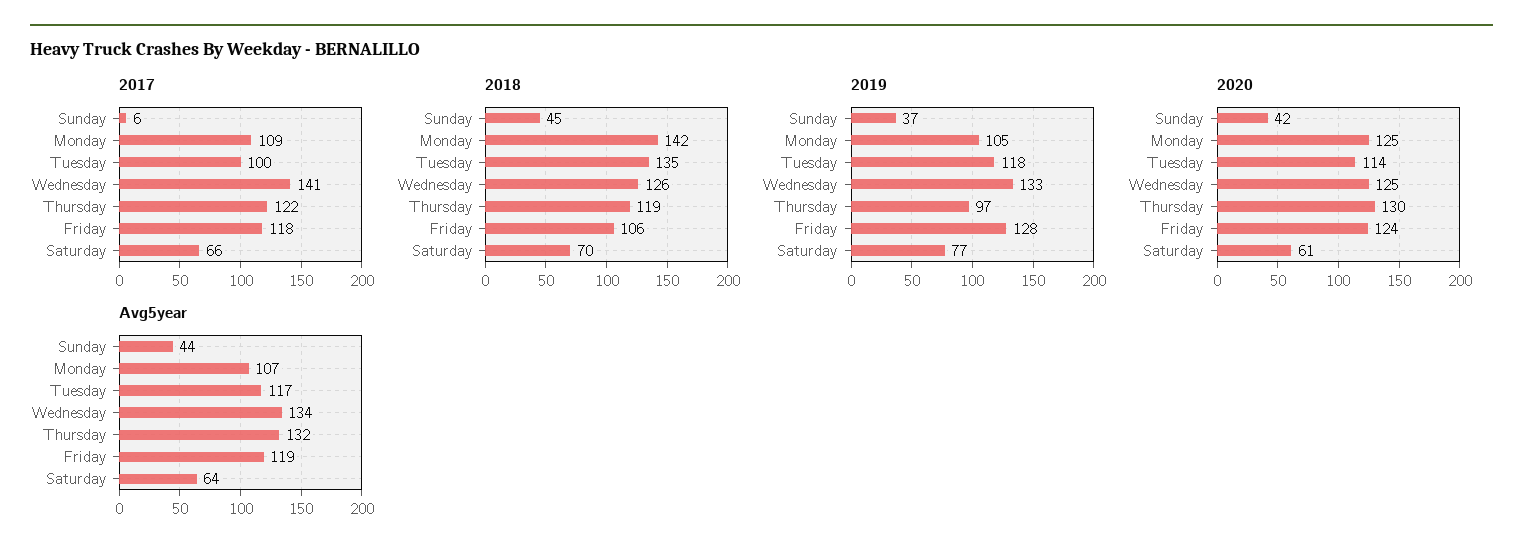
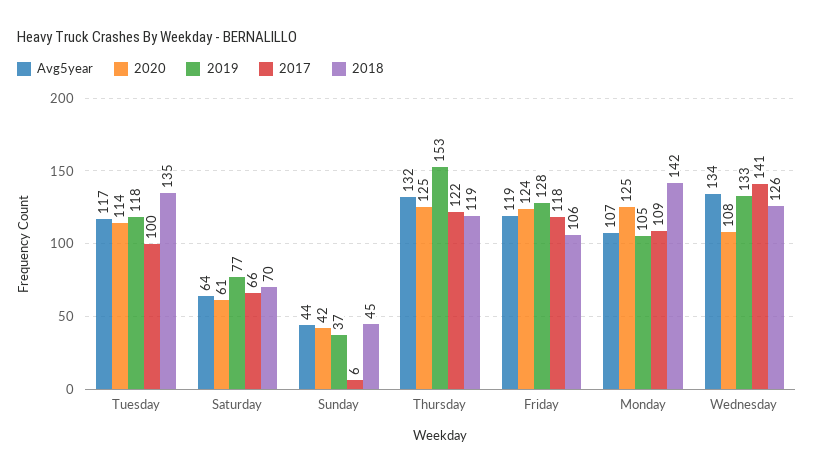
2019, Thursday: 97 -> 153
2020, Wednesday: 125 -> 108
2020, Thursday: 130 -> 125

